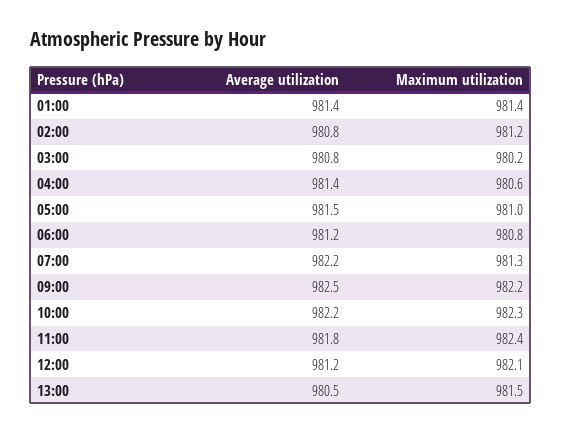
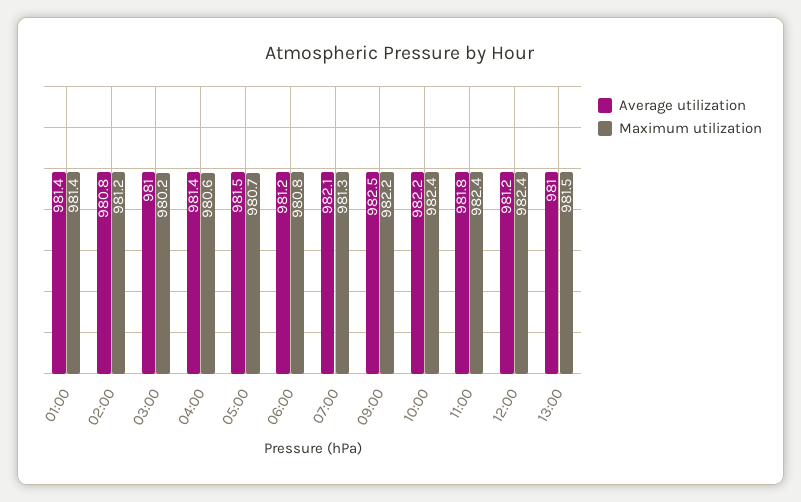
Average utilization, 03:00: 980.8 -> 981
Maximum utilization, 05:00: 981 -> 980.7
Average utilization, 07:00: 982.2 -> 982.1
Maximum utilization, 10:00: 982.3 -> 982.4
Maximum utilization, 12:00: 982.1 -> 982.4
Average utilization, 13:00: 980.5 -> 981

